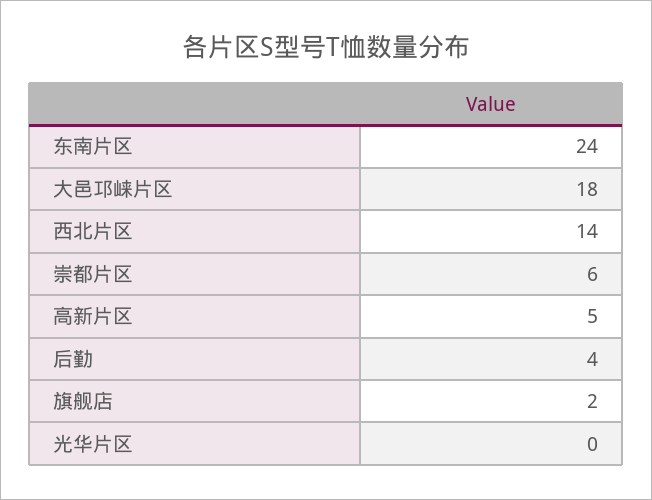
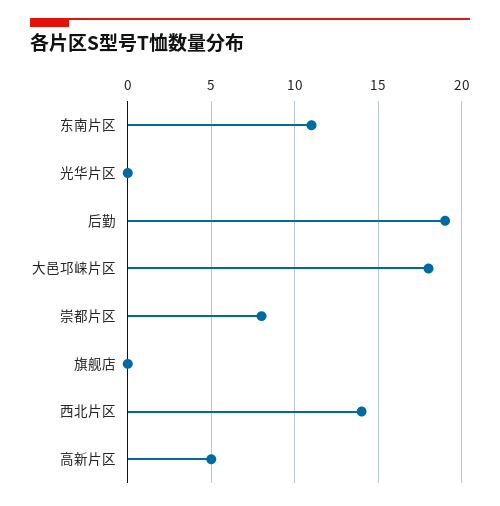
东南片区: 24 -> 11
崇都片区: 6 -> 8
后勤: 4 -> 19
旗舰店: 2 -> 0

